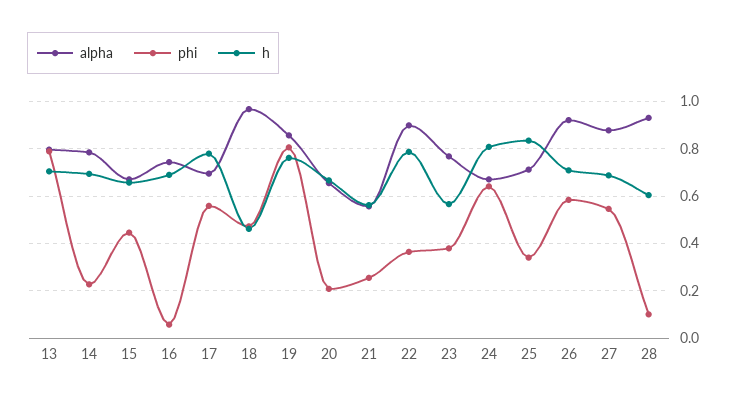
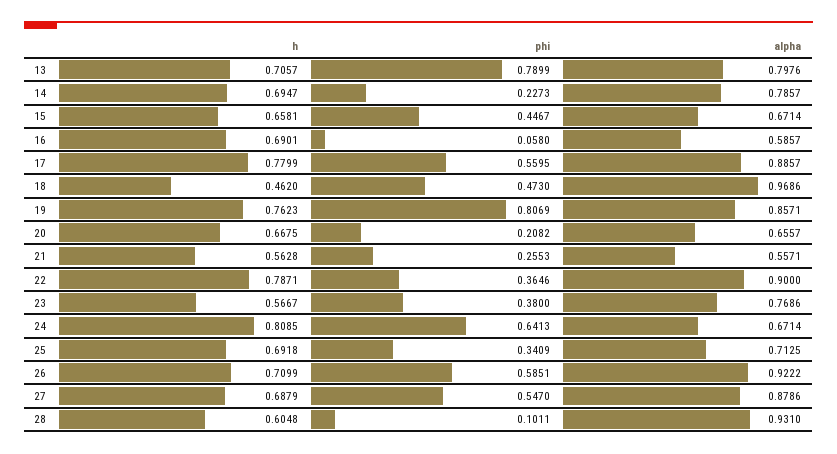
alpha, 16: 0.75 -> 0.5857
alpha, 17: 0.7 -> 0.8857
h, 25: 0.85 -> 0.6918

